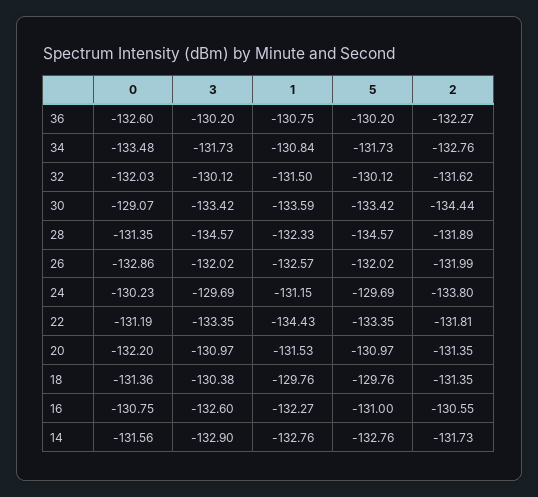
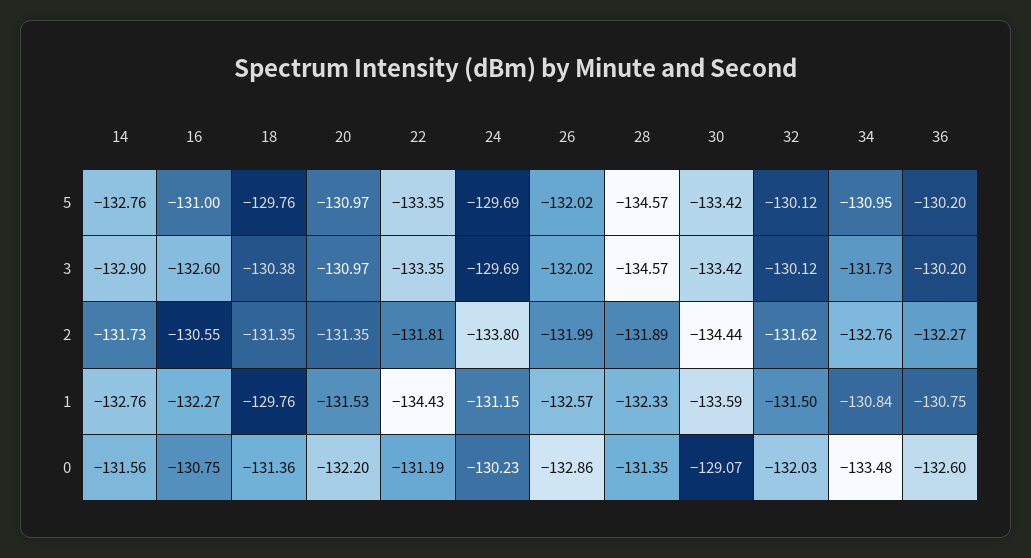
5, 34: -131.73 -> -130.95

